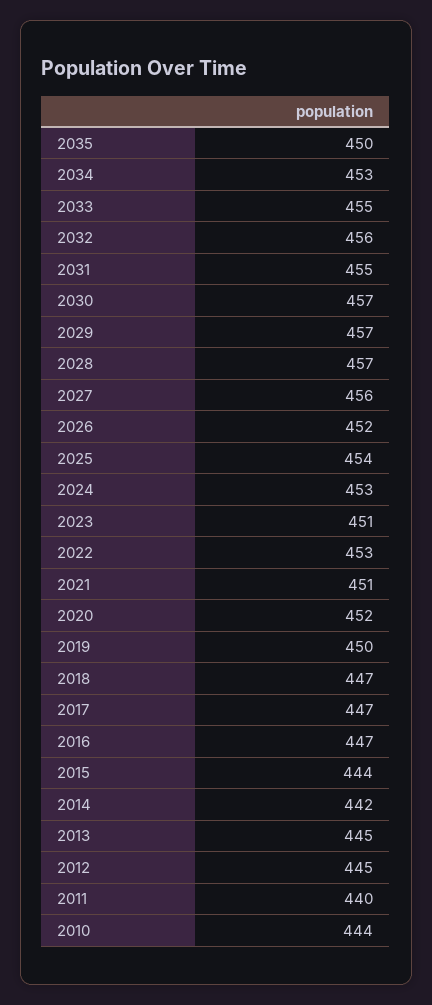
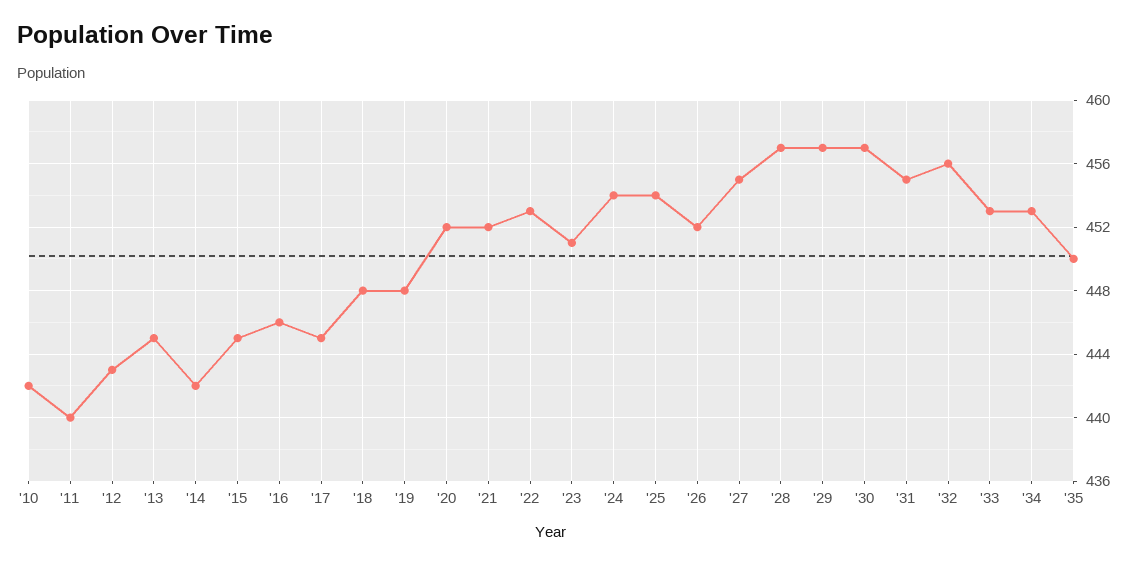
2033: 455 -> 453
2027: 456 -> 455
2024: 453 -> 454
2021: 451 -> 452
2019: 450 -> 448
2018: 447 -> 448
2017: 447 -> 445
2016: 447 -> 446
2015: 444 -> 445
2012: 445 -> 443
2010: 444 -> 442

